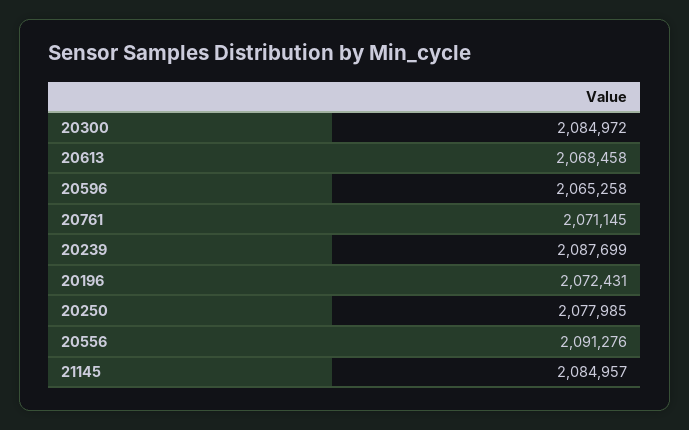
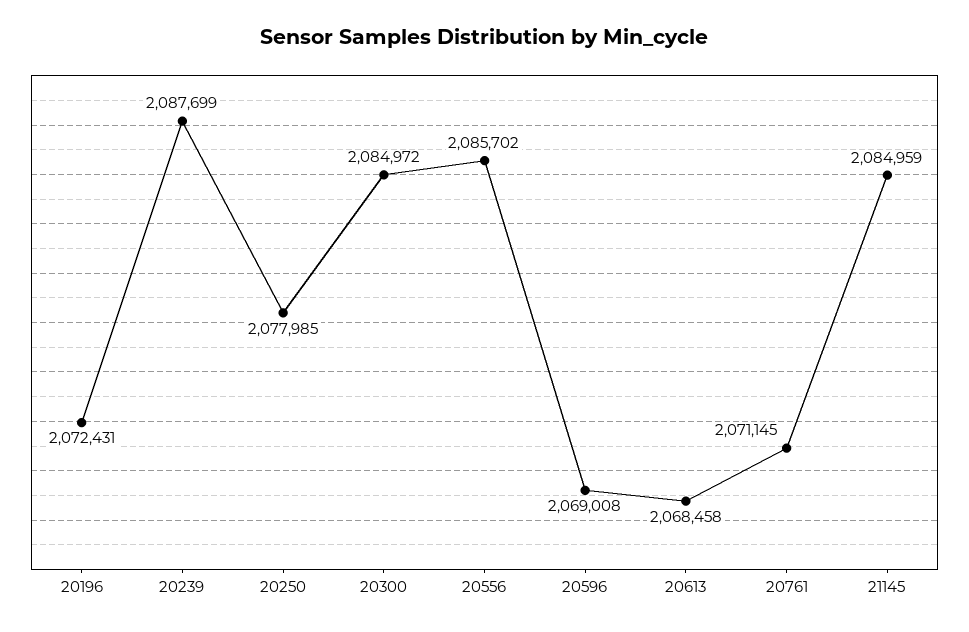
20596: 2065258 -> 2069008
20556: 2091276 -> 2085702
21145: 2084957 -> 2084959

